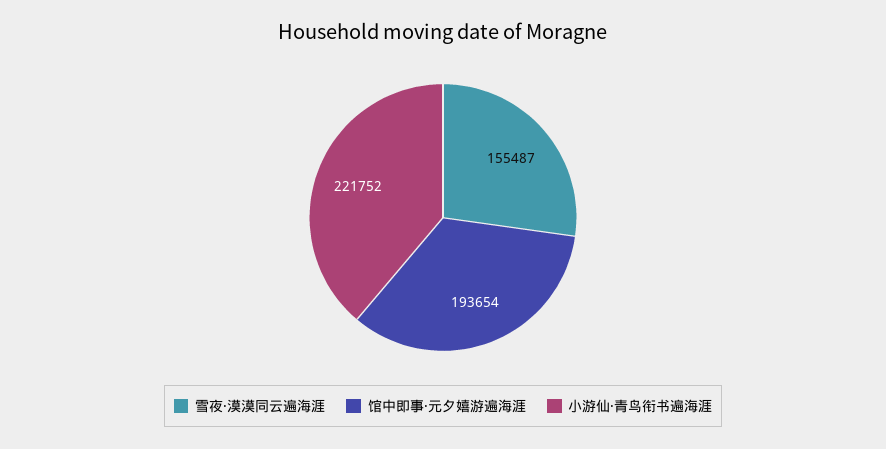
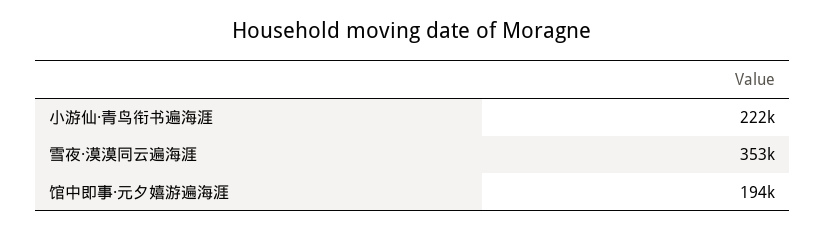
雪夜·漠漠同云遍海涯: 155487 -> 353000

